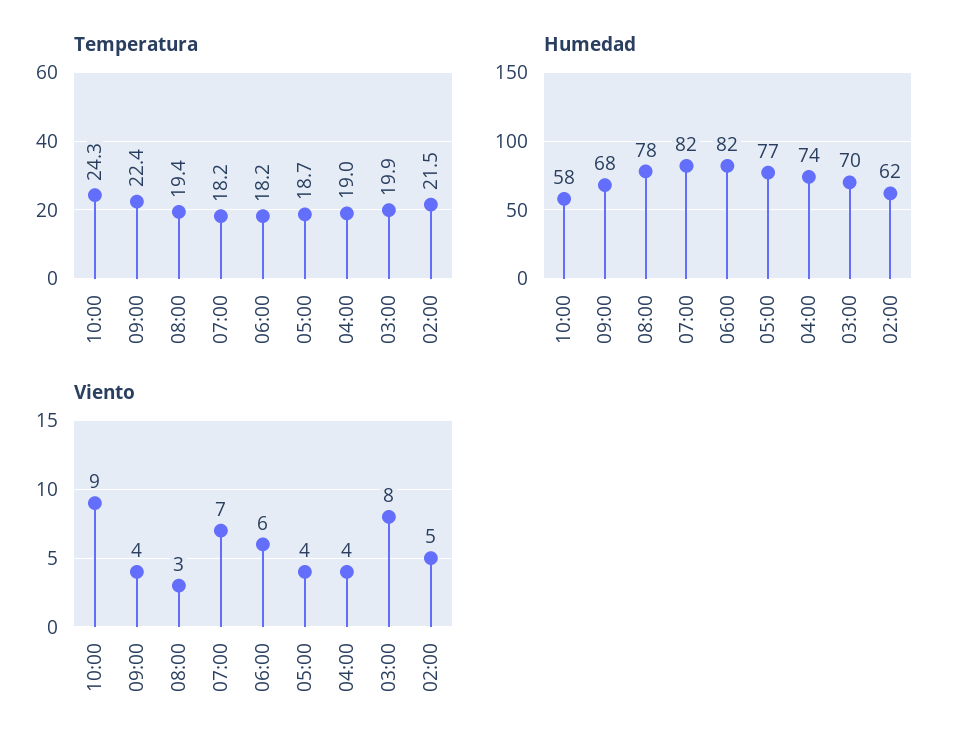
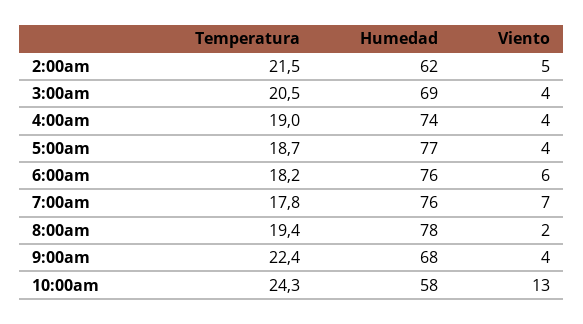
Temperatura, 07:00: 18.2 -> 17.8
Temperatura, 03:00: 19.9 -> 20.5
Humedad, 07:00: 82 -> 76
Humedad, 06:00: 82 -> 76
Humedad, 03:00: 70 -> 69
Viento, 10:00: 9 -> 13
Viento, 08:00: 3 -> 2
Viento, 03:00: 8 -> 4

